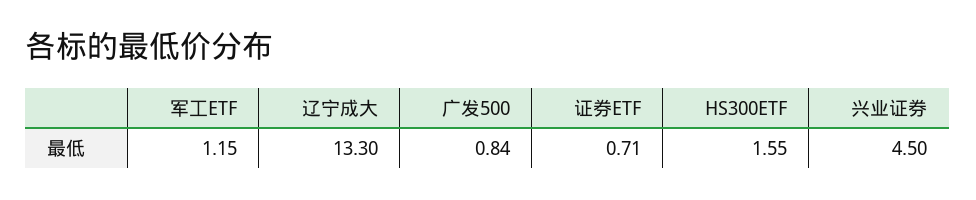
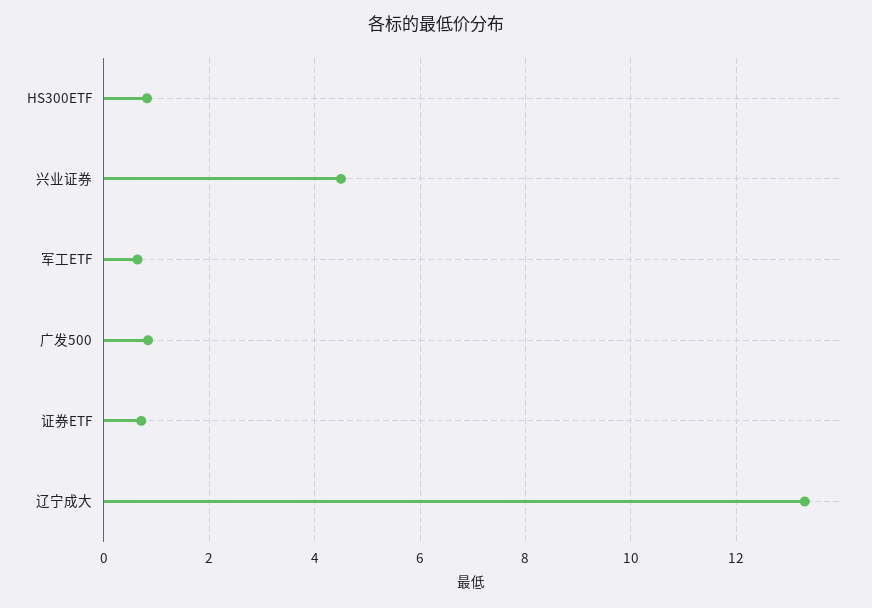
军工ETF: 1.15 -> 0.6
HS300ETF: 1.55 -> 0.8

